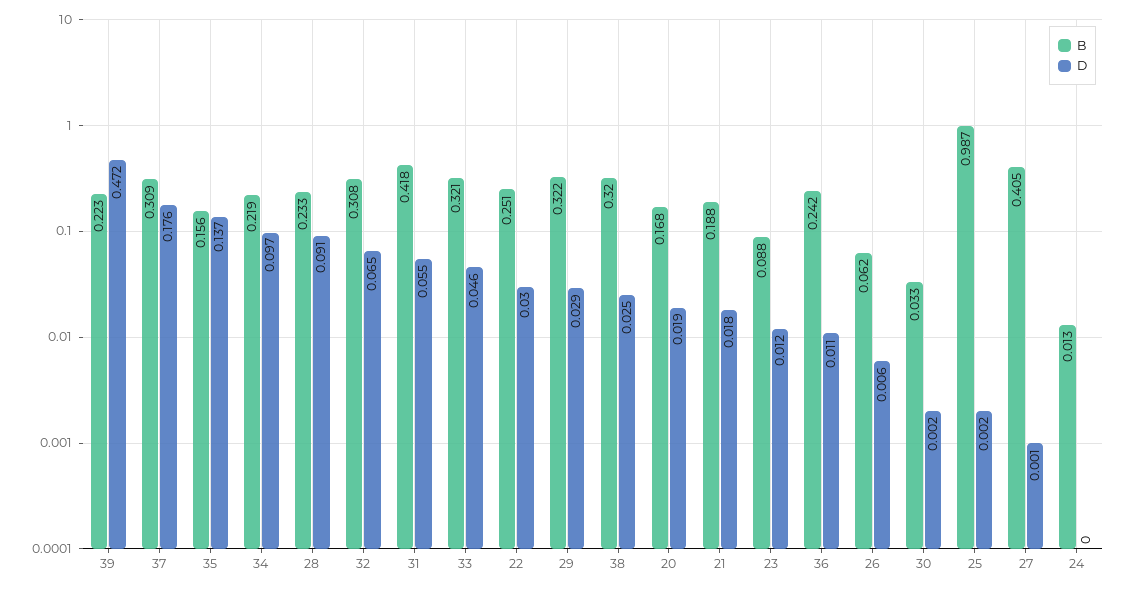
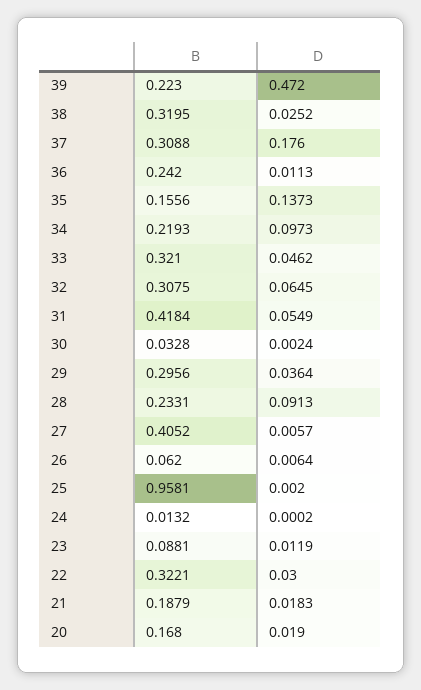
B, 22: 0.251 -> 0.3221
B, 29: 0.322 -> 0.2956
D, 29: 0.029 -> 0.0364
B, 25: 0.987 -> 0.9581
D, 27: 0.001 -> 0.0057

